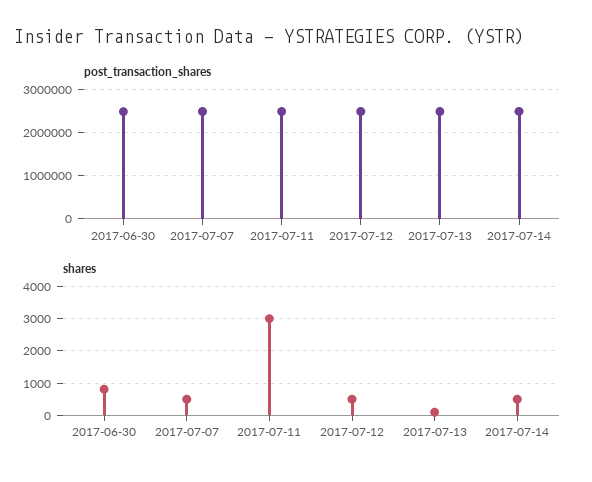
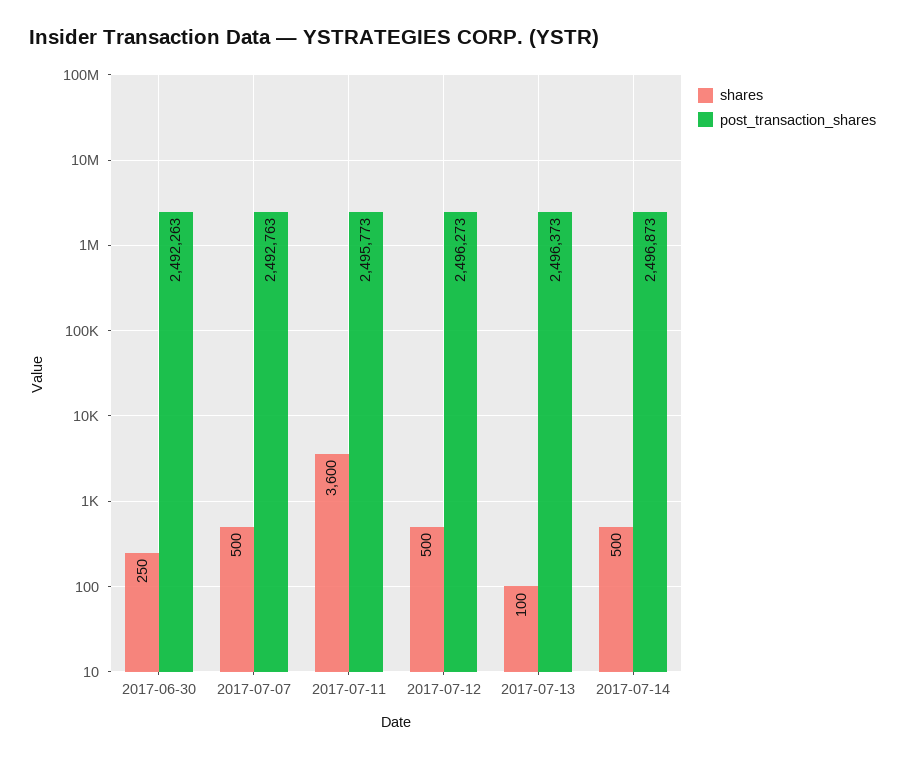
shares, 2017-06-30: 800 -> 250
shares, 2017-07-11: 3000 -> 3600

